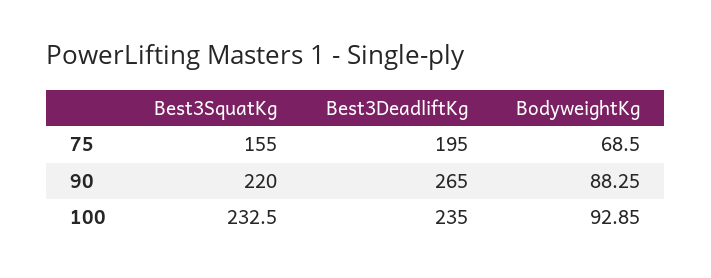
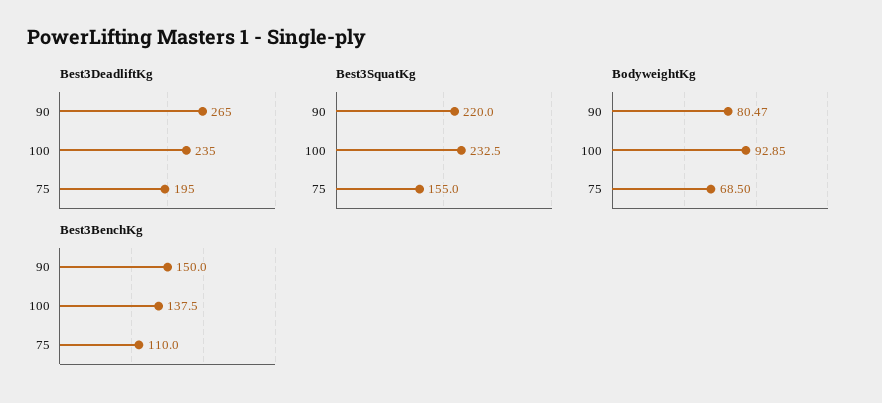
BodyweightKg, 90: 88.25 -> 80.47
Best3BenchKg, 90: none -> 150
Best3BenchKg, 100: none -> 137.5
Best3BenchKg, 75: none -> 110

